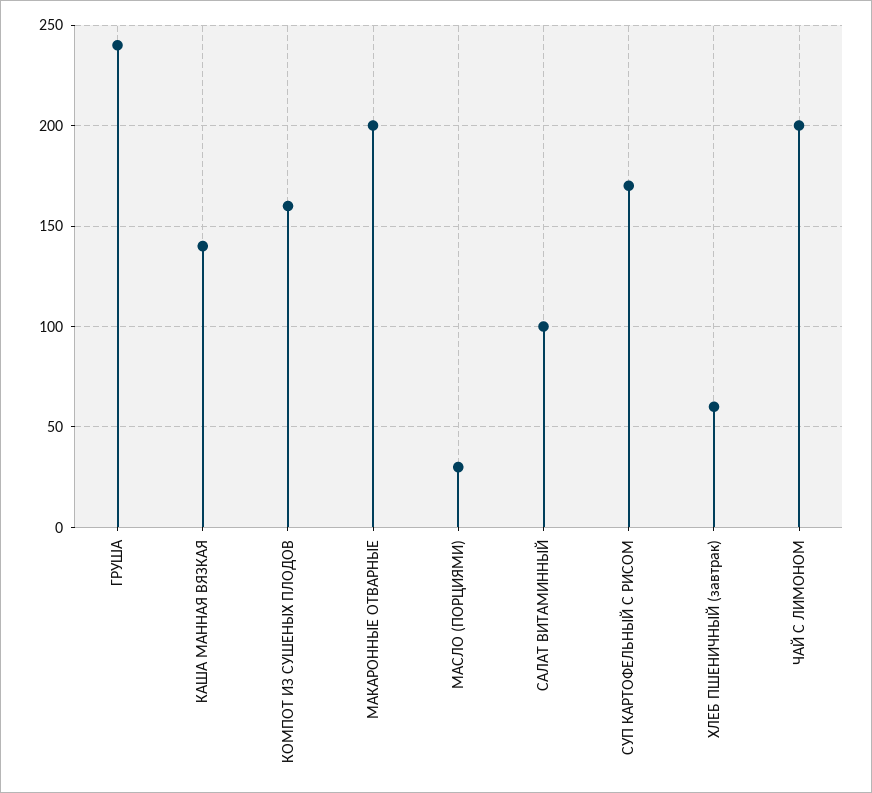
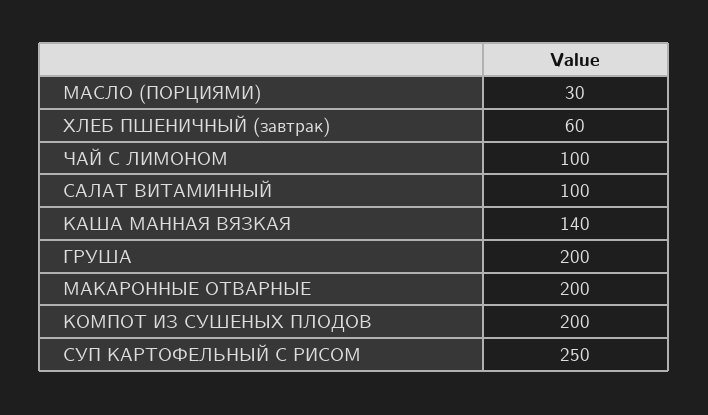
ГРУША: 240 -> 200
КОМПОТ ИЗ СУШЕНЫХ ПЛОДОВ: 160 -> 200
СУП КАРТОФЕЛЬНЫЙ С РИСОМ: 170 -> 250
ЧАЙ С ЛИМОНОМ: 200 -> 100

